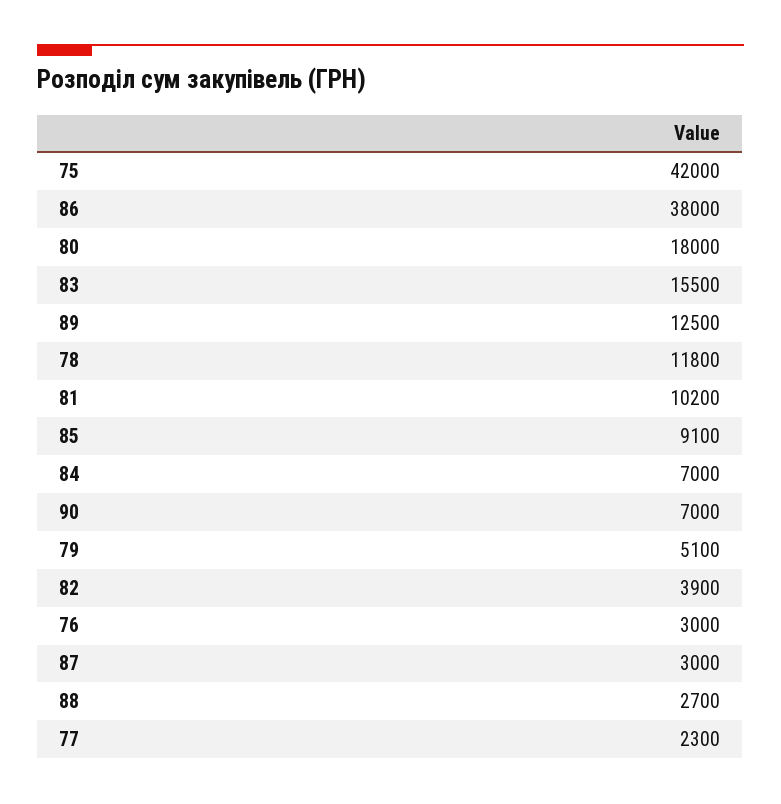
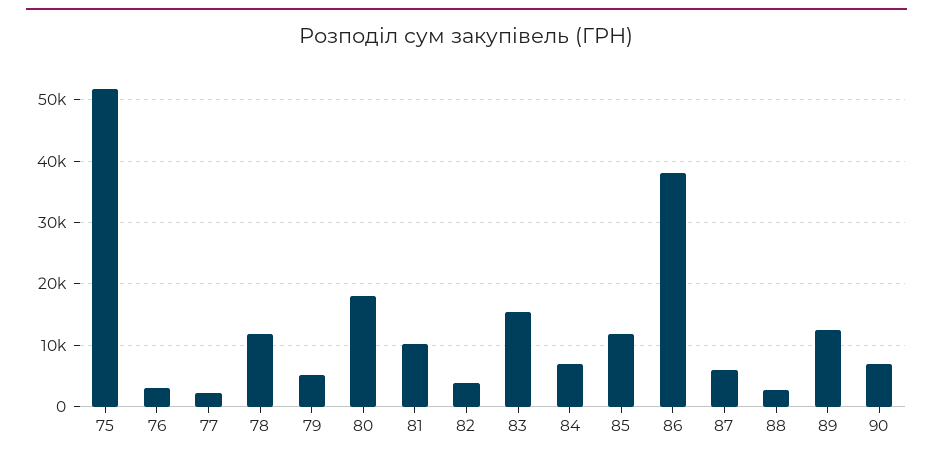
75: 42000 -> 52000
85: 9100 -> 12000
87: 3000 -> 6000

